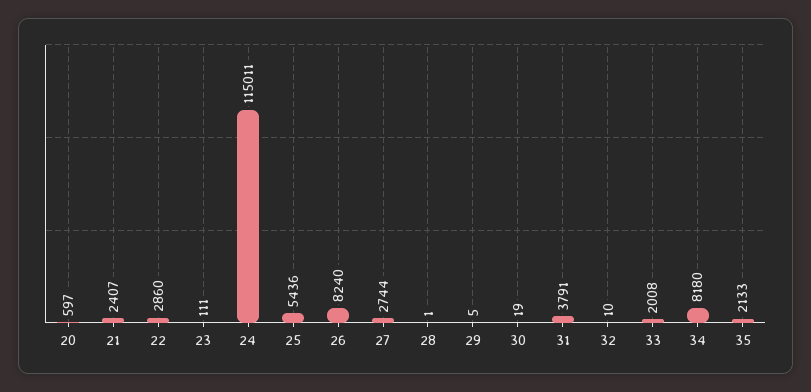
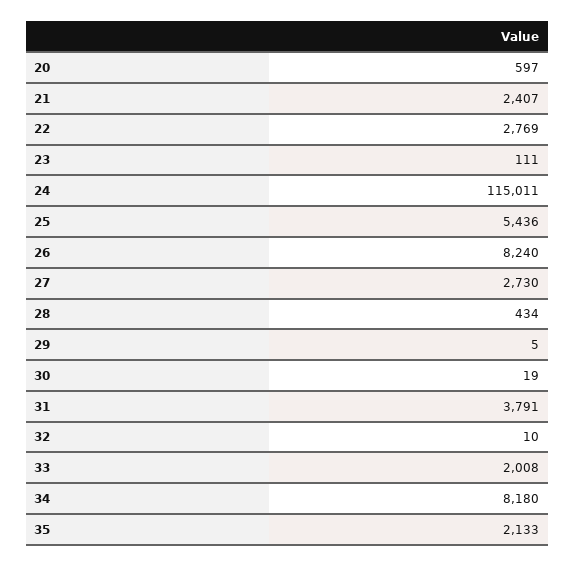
22: 2860 -> 2769
27: 2744 -> 2730
28: 1 -> 434

